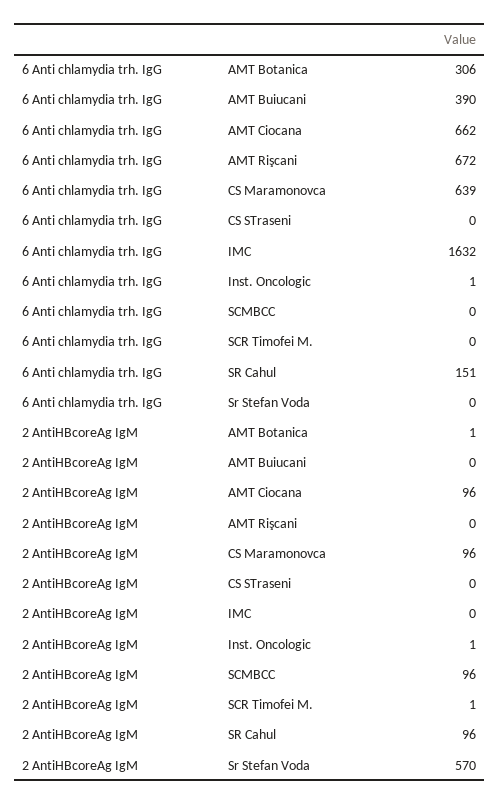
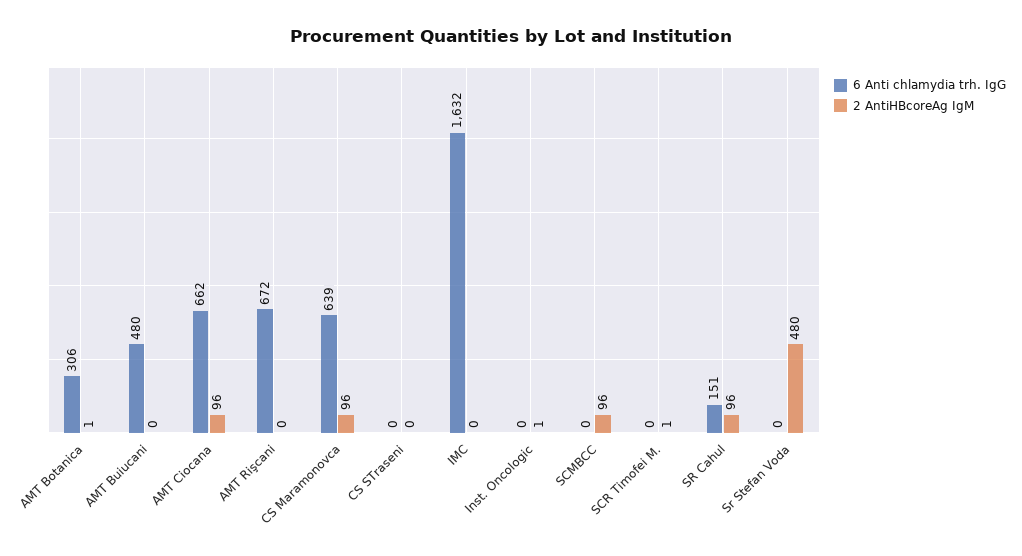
6 Anti chlamydia trh. IgG, AMT Buiucani: 390 -> 480
6 Anti chlamydia trh. IgG, Inst. Oncologic: 1 -> 0
2 AntiHBcoreAg IgM, Sr Stefan Voda: 570 -> 480

